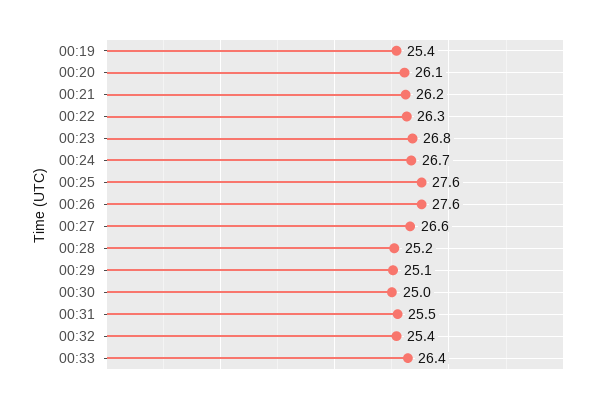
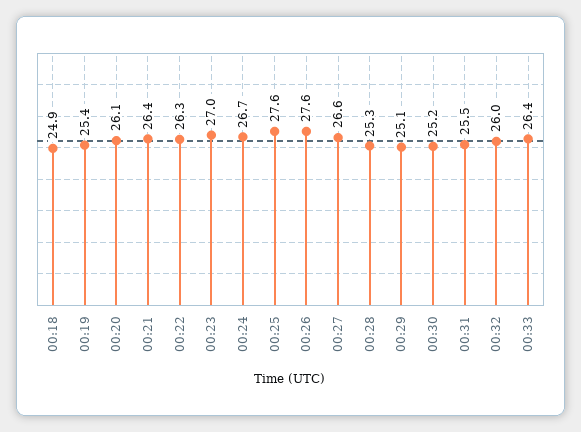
00:21: 26.2 -> 26.4
00:23: 26.8 -> 27
00:28: 25.2 -> 25.3
00:30: 25 -> 25.2
00:32: 25.4 -> 26
00:18: none -> 24.9

